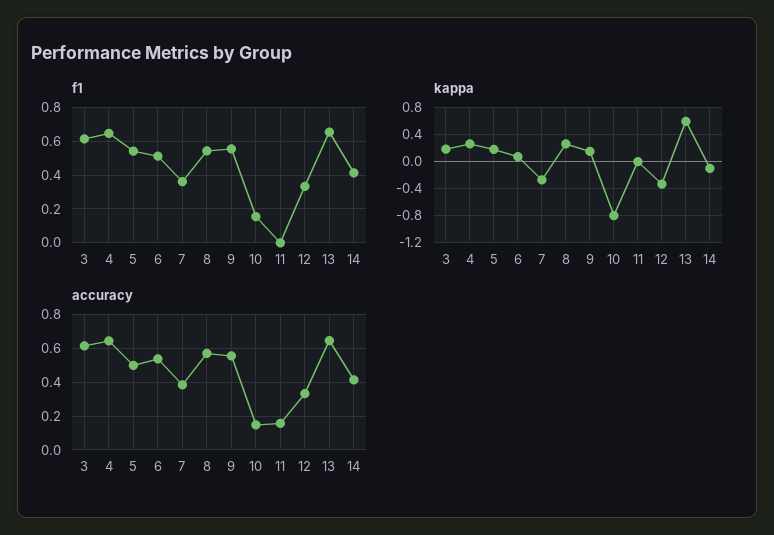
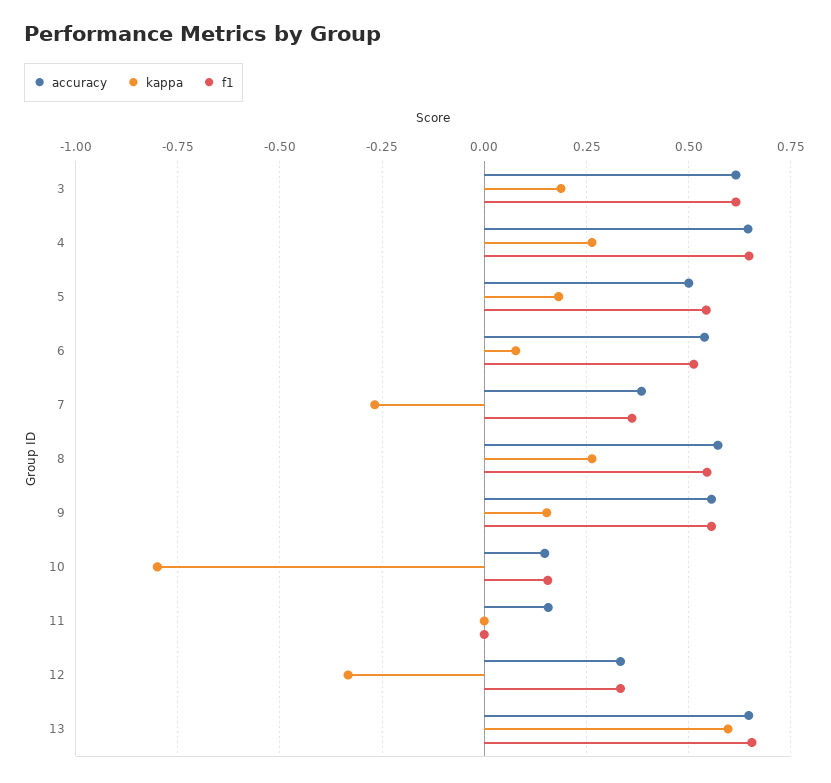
f1, 14: 0.4 -> none
kappa, 14: -0.1 -> none
accuracy, 14: 0.4 -> none

